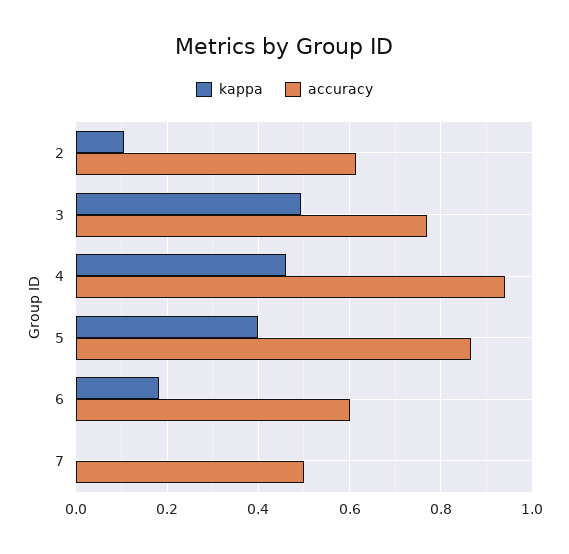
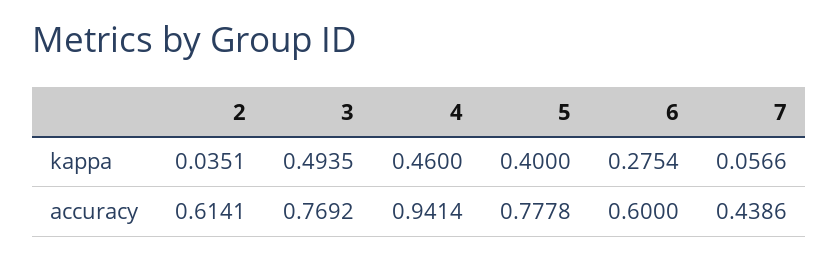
kappa, 2: 0.1 -> 0.0351
accuracy, 5: 0.86 -> 0.7778
kappa, 6: 0.18 -> 0.2754
kappa, 7: 0 -> 0.0566
accuracy, 7: 0.5 -> 0.4386

